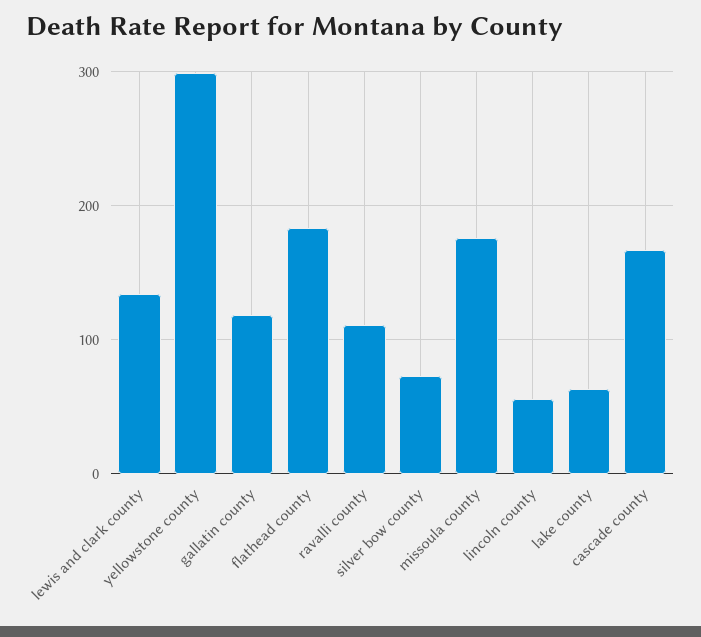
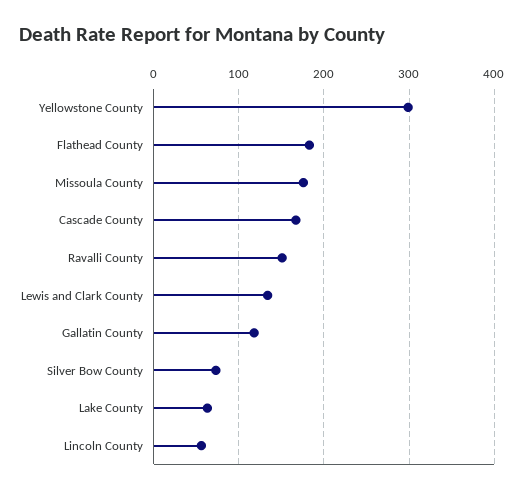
ravalli county: 110 -> 150

